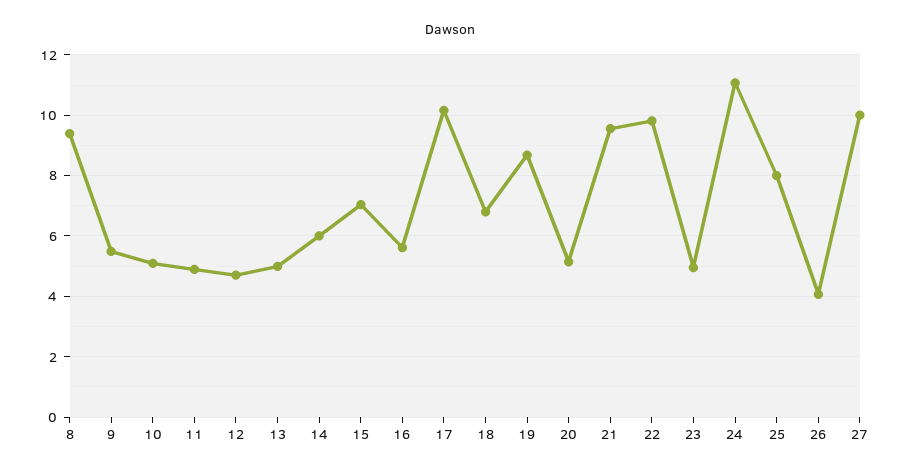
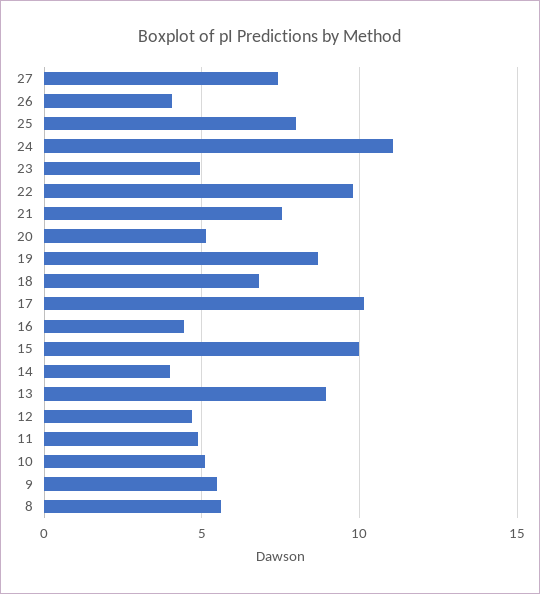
8: 9.4 -> 5.5
13: 5 -> 9
14: 6 -> 4
15: 7 -> 10
16: 5.6 -> 4.5
21: 9.6 -> 7.5
27: 10 -> 7.5

